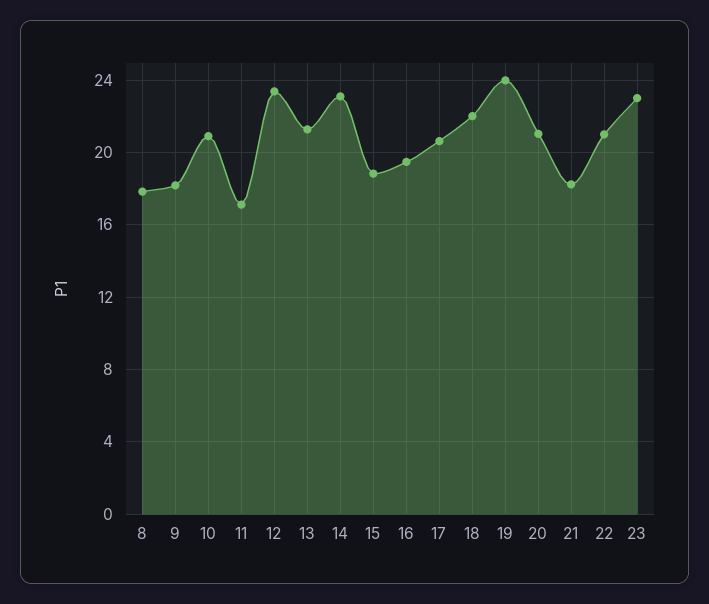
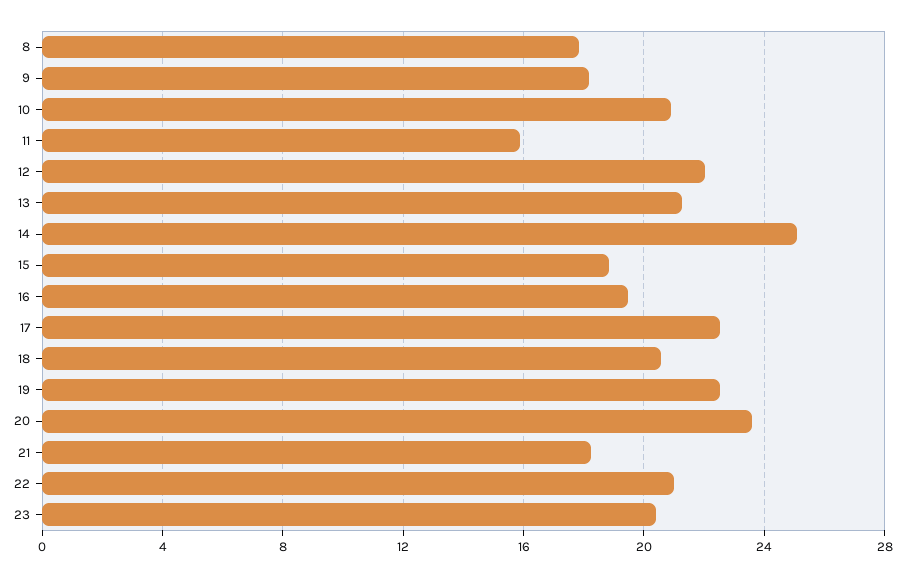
11: 17 -> 16
12: 23.5 -> 22
14: 23 -> 25
17: 20.5 -> 22.5
18: 22 -> 20.5
19: 24 -> 22.5
20: 21 -> 23.5
23: 23 -> 20.5

